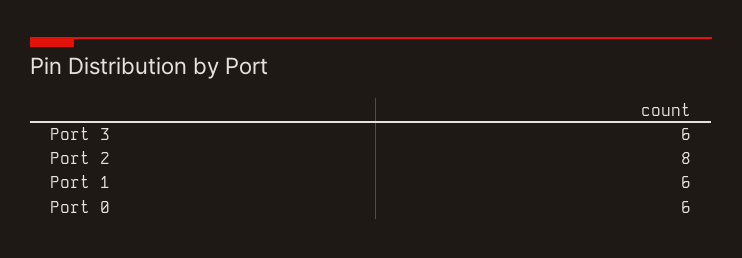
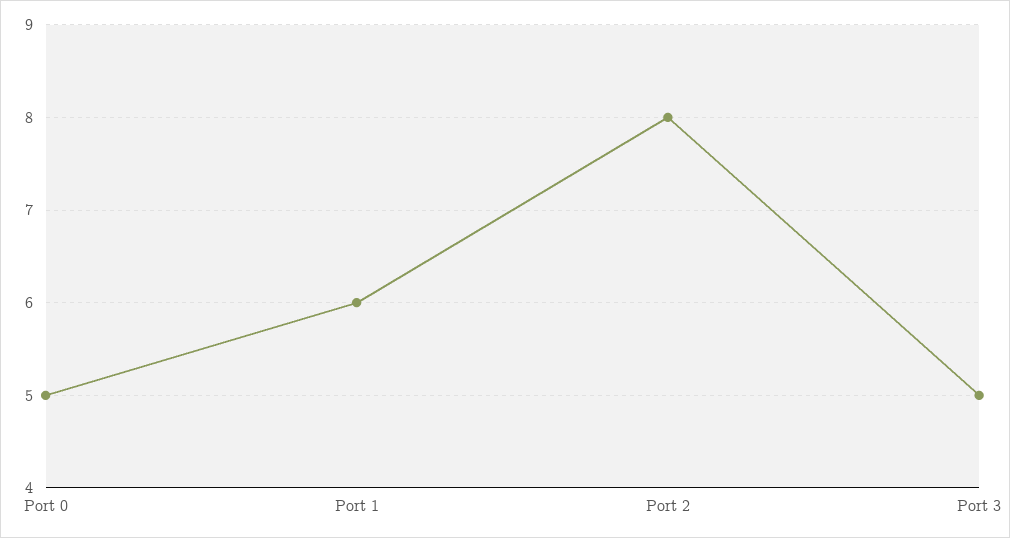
Port 3: 6 -> 5
Port 0: 6 -> 5

